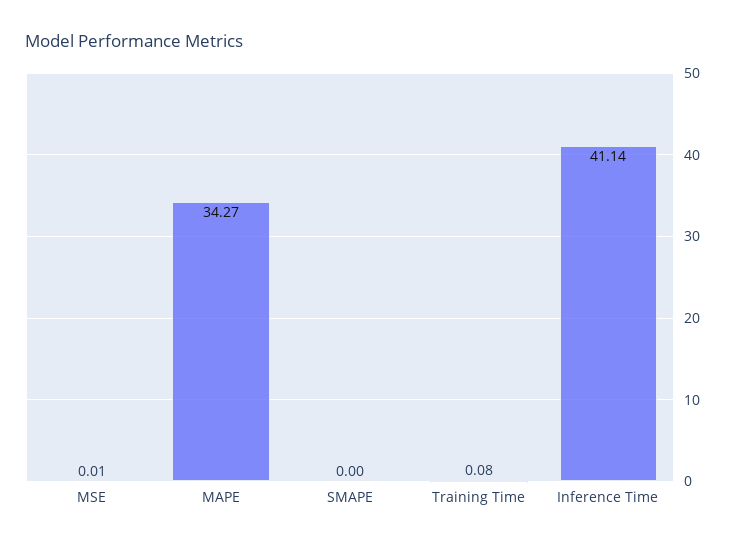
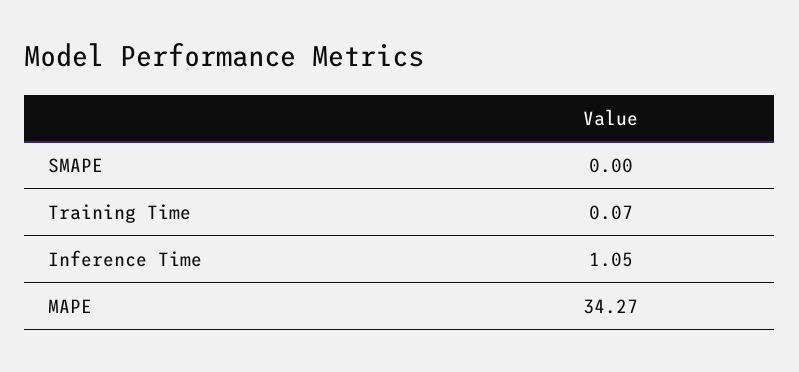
MSE: 0.01 -> none
Training Time: 0.08 -> 0.07
Inference Time: 41.14 -> 1.05

